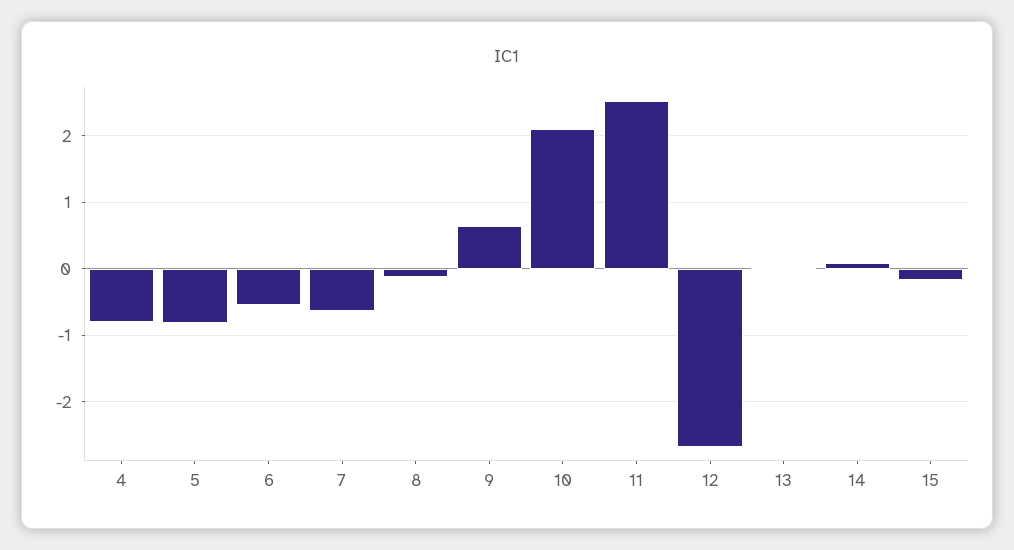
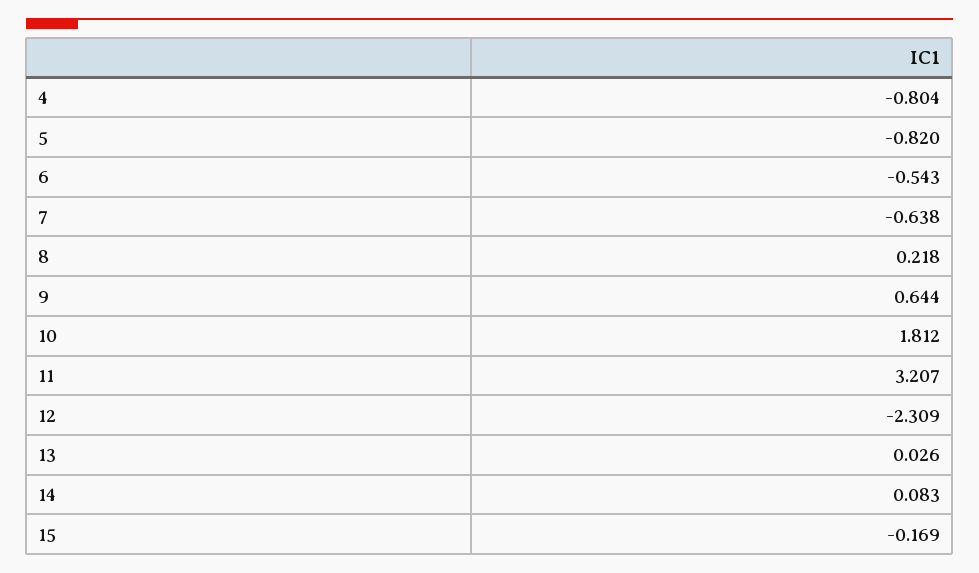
8: -0.1 -> 0.218
10: 2.1 -> 1.812
11: 2.5 -> 3.207
12: -2.7 -> -2.309

